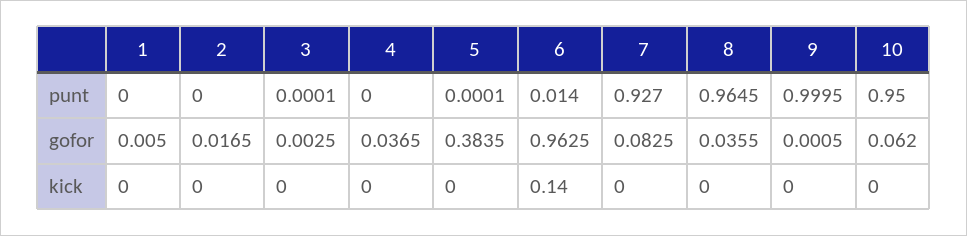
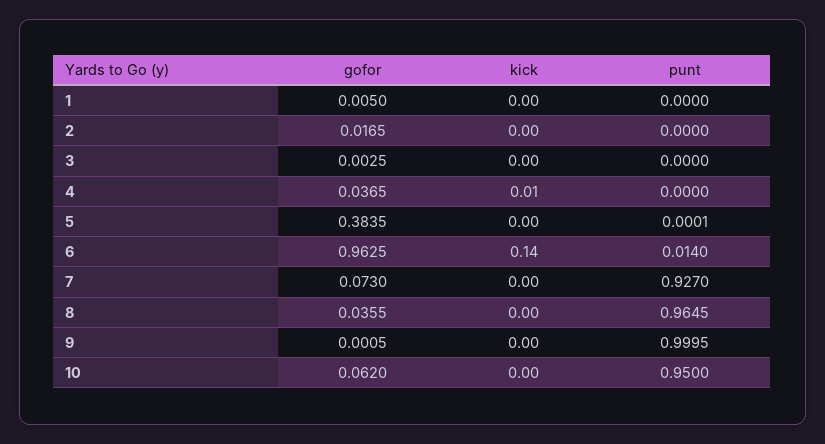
3, punt: 0.0001 -> 0
7, gofor: 0.0825 -> 0.073
4, kick: 0 -> 0.01

